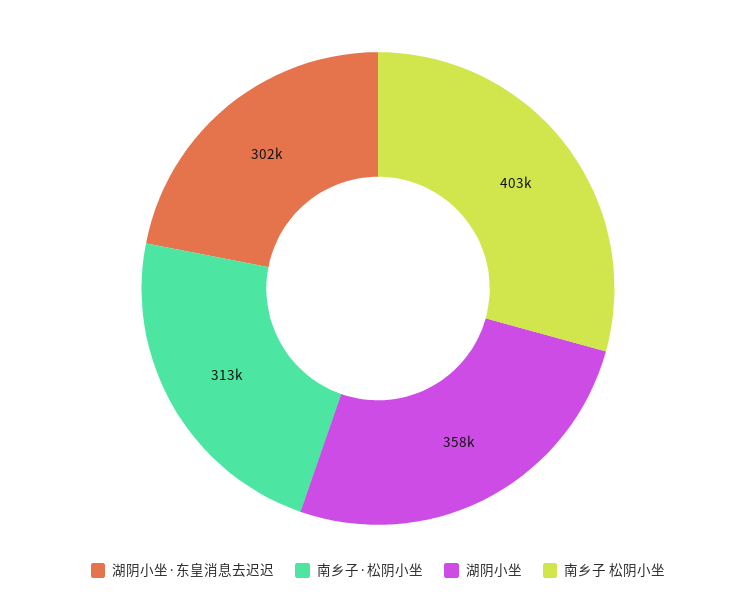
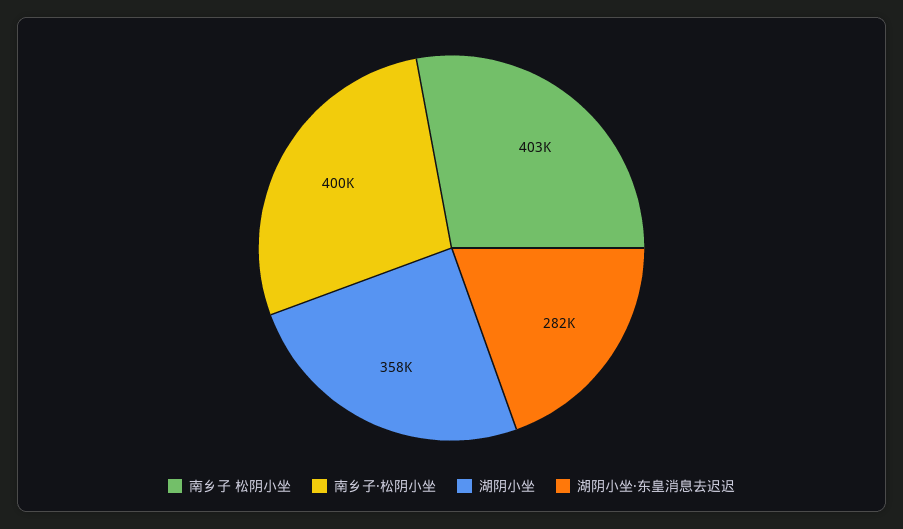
湖阴小坐·东皇消息去迟迟: 302000 -> 282000
南乡子·松阴小坐: 313000 -> 400000

